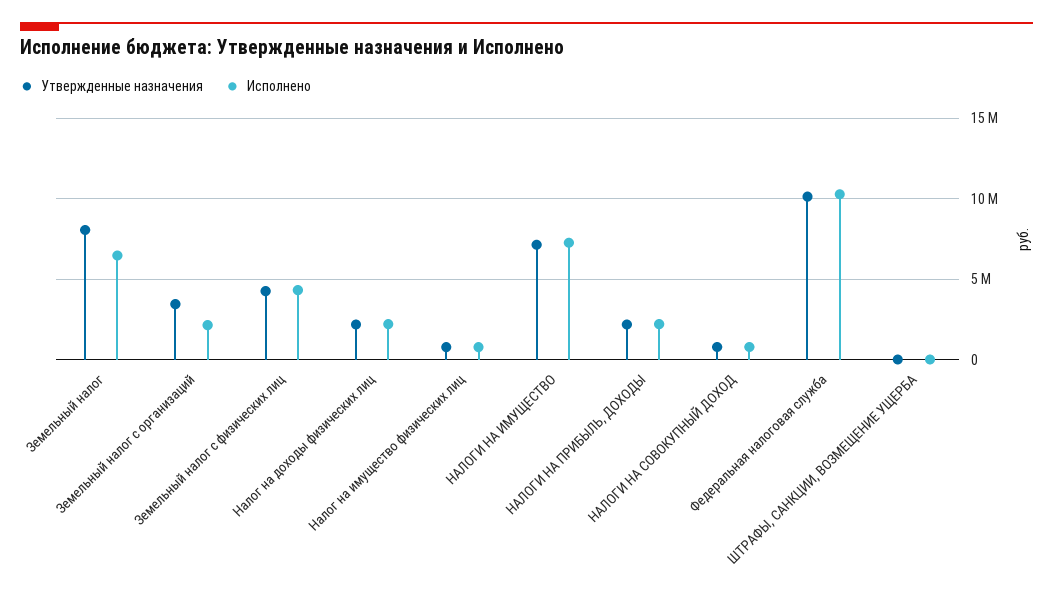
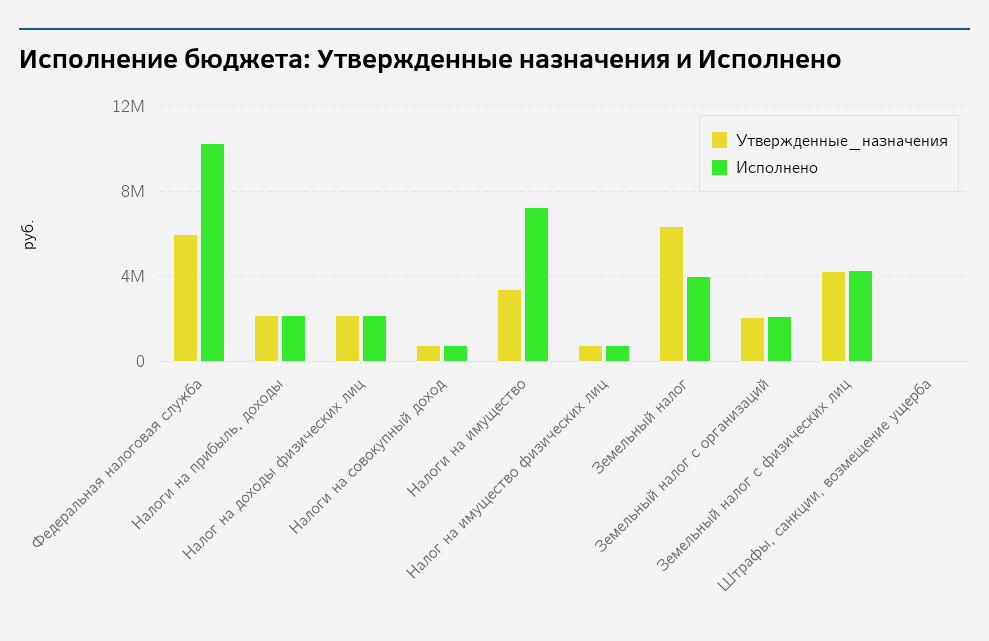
Утвержденные назначения, Земельный налог: 8000000 -> 6500000
Исполнено, Земельный налог: 6500000 -> 4000000
Утвержденные назначения, Земельный налог с организаций: 3500000 -> 2000000
Утвержденные назначения, НАЛОГИ НА ИМУЩЕСТВО: 7000000 -> 3500000
Утвержденные назначения, Федеральная налоговая служба: 10000000 -> 6000000

